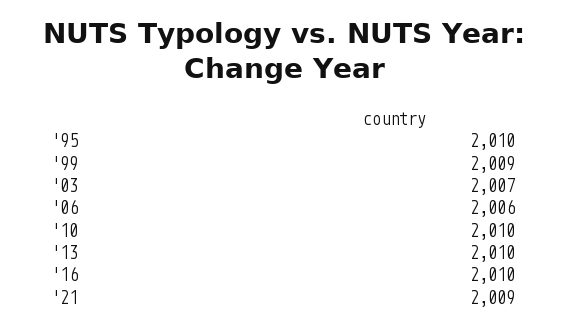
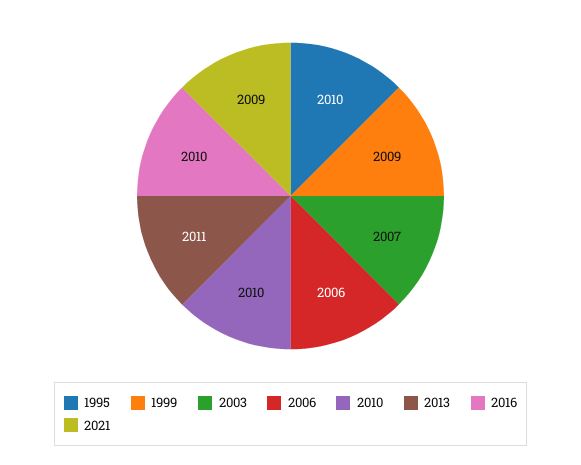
'13: 2010 -> 2011

